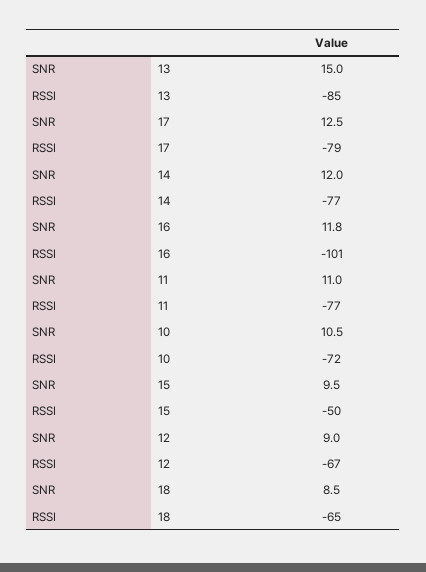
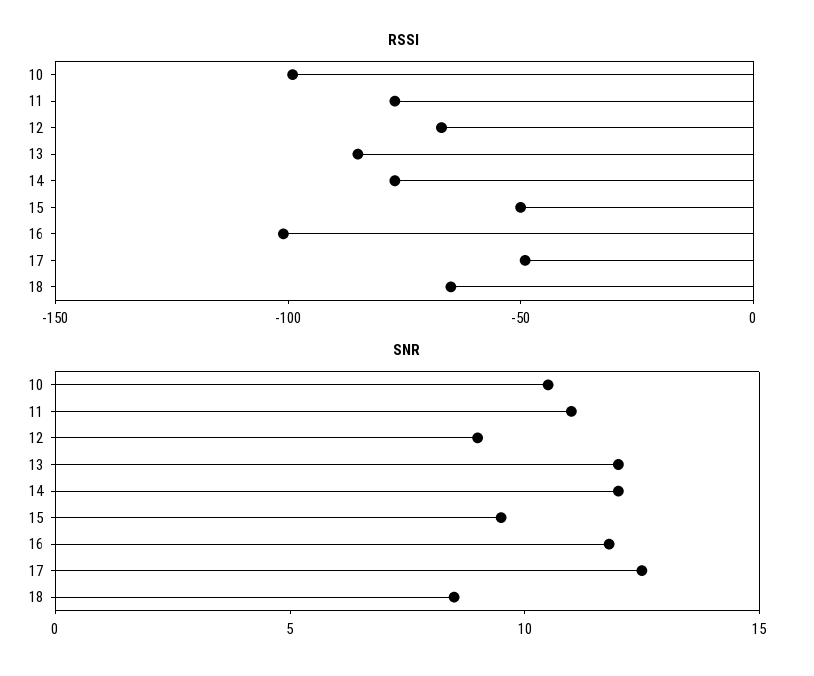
SNR, 13: 15 -> 12
RSSI, 17: -79 -> -50
RSSI, 10: -72 -> -100

